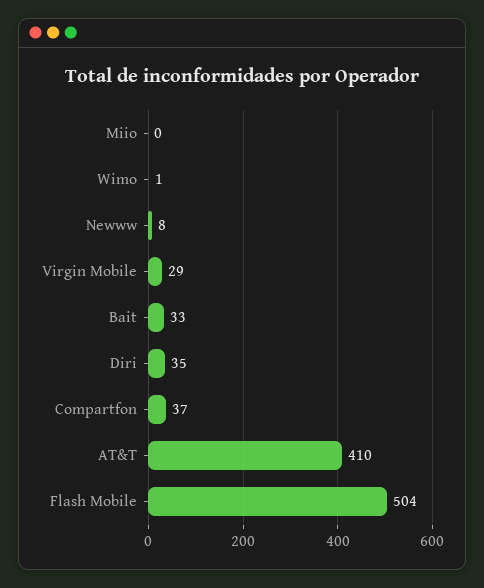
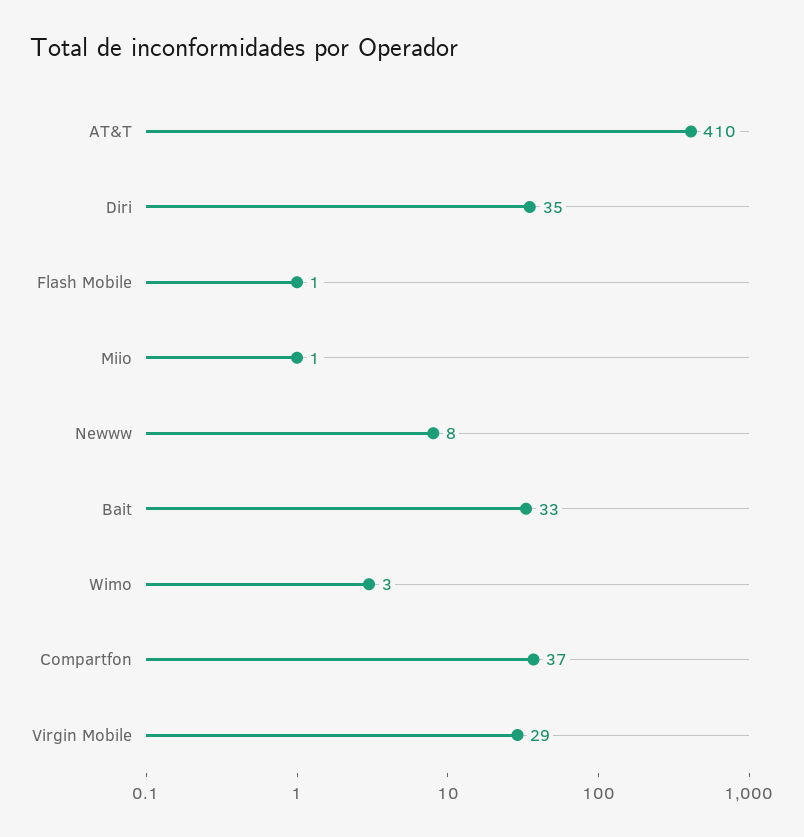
Miio: 0 -> 1
Wimo: 1 -> 3
Flash Mobile: 504 -> 1

